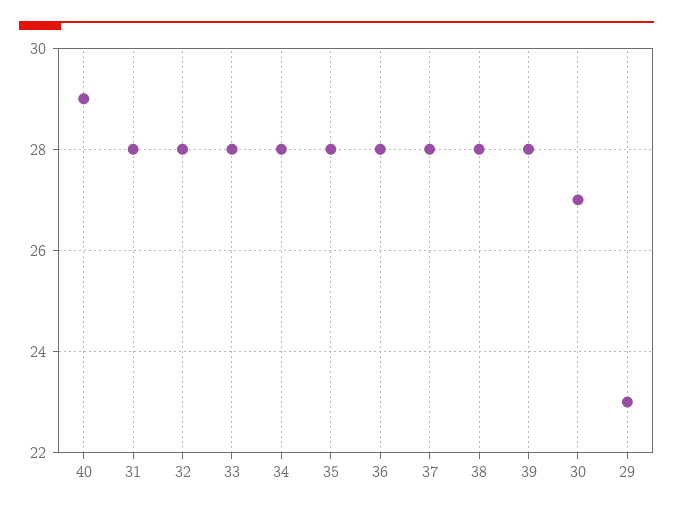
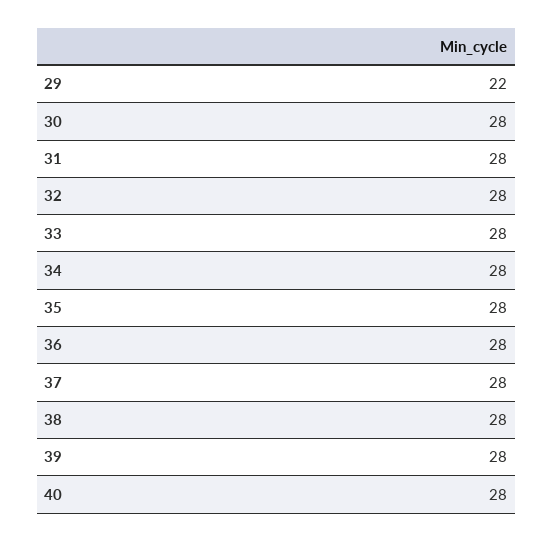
40: 29 -> 28
30: 27 -> 28
29: 23 -> 22

